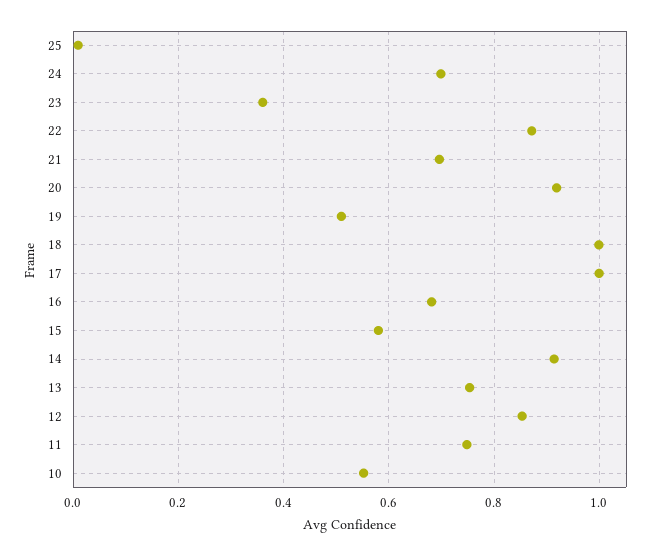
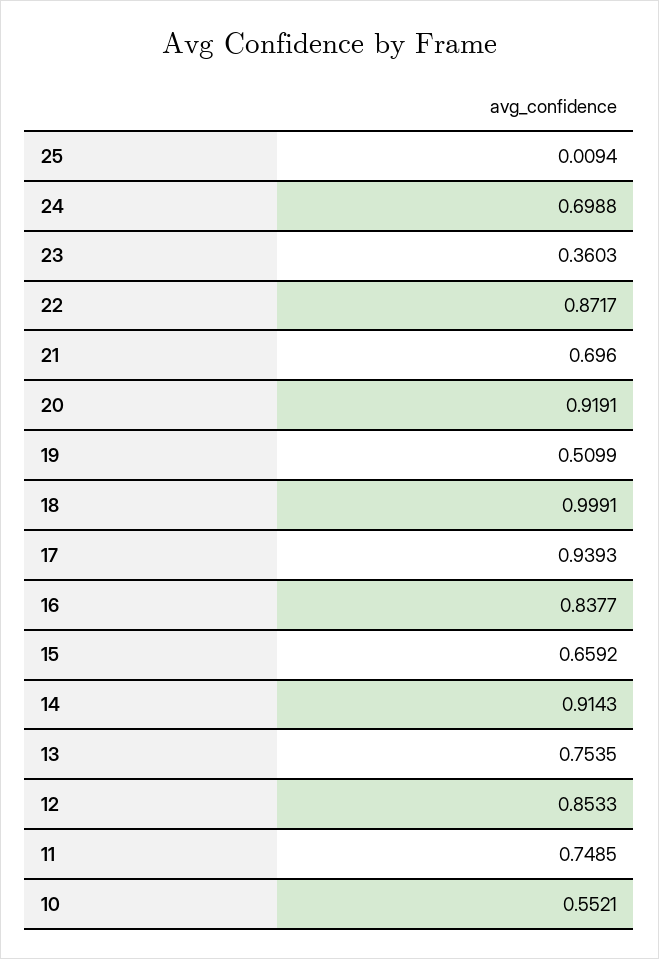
17: 1 -> 0.9393
16: 0.68 -> 0.8377
15: 0.58 -> 0.6592

